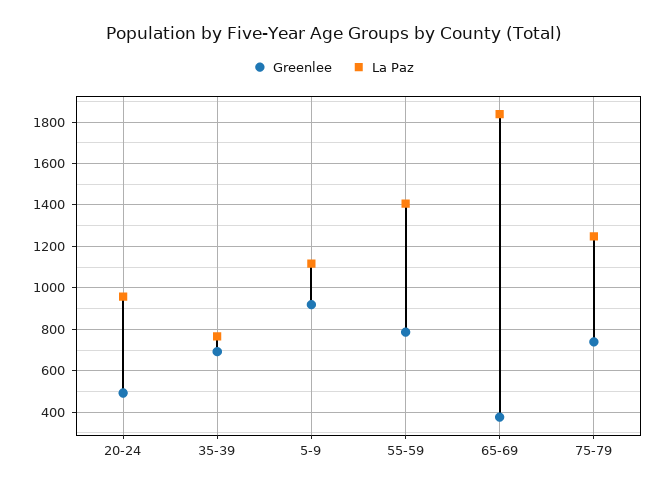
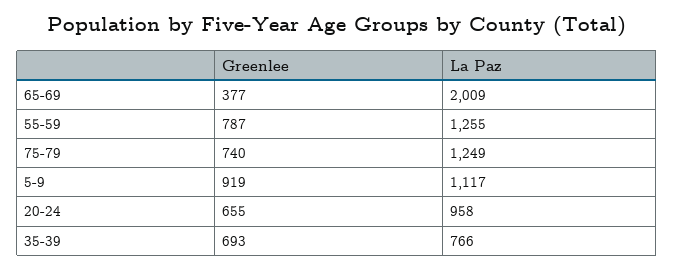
Greenlee, 20-24: 500 -> 655
La Paz, 55-59: 1400 -> 1255
La Paz, 65-69: 1850 -> 2009

